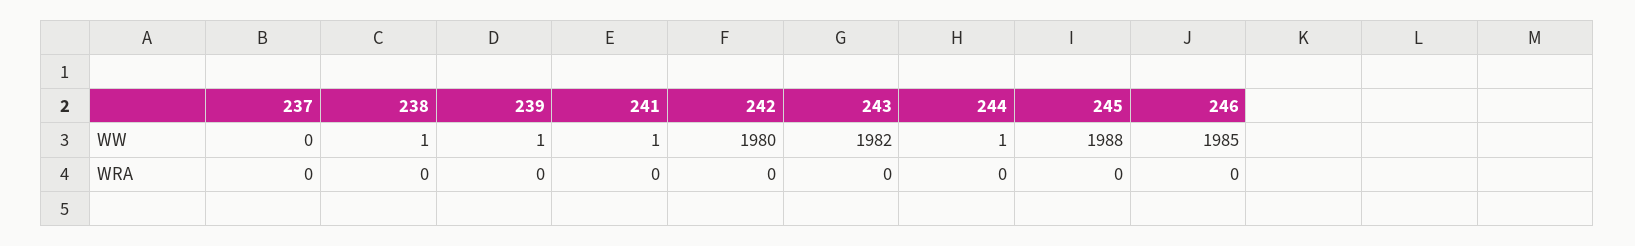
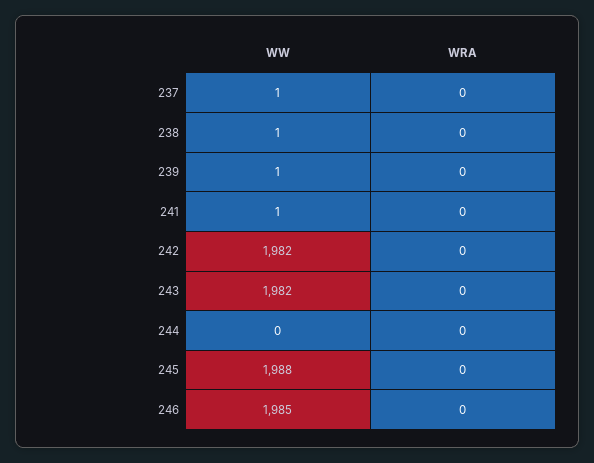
237, WW: 0 -> 1
242, WW: 1980 -> 1982
244, WW: 1 -> 0

